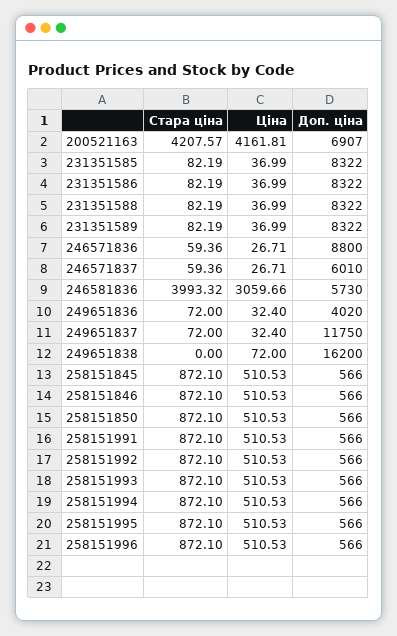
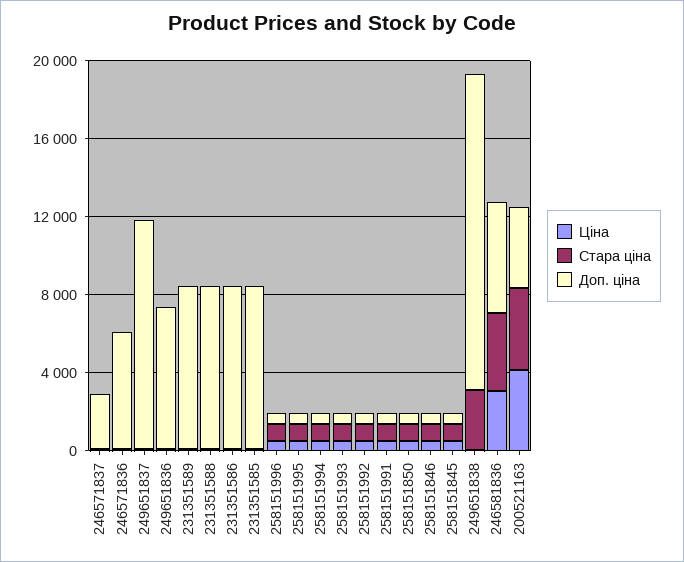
Доп. ціна, 200521163: 6907 -> 4000
Доп. ціна, 246571836: 8800 -> 6000
Доп. ціна, 246571837: 6010 -> 3000
Доп. ціна, 249651836: 4020 -> 7000
Стара ціна, 249651838: 0 -> 3000

